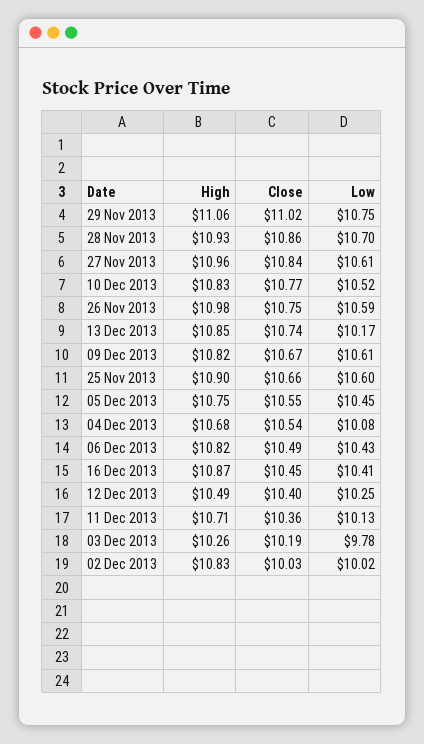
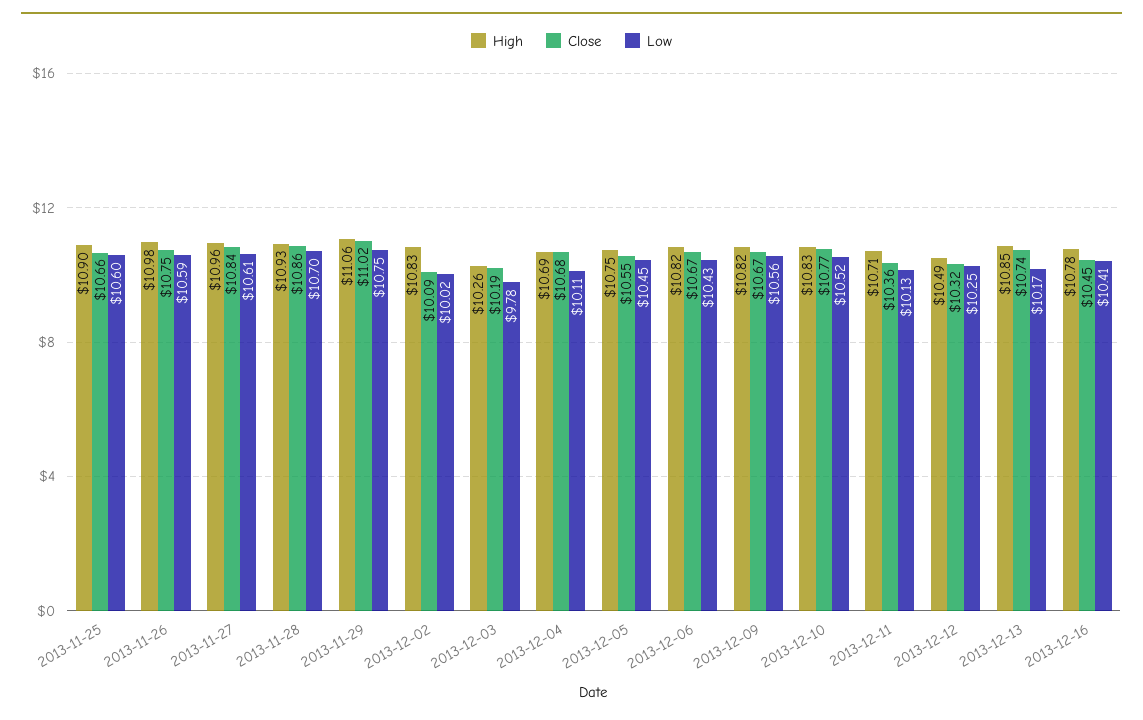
Low, 09 Dec 2013: 10.61 -> 10.56
High, 04 Dec 2013: 10.68 -> 10.69
Close, 04 Dec 2013: 10.54 -> 10.68
Low, 04 Dec 2013: 10.08 -> 10.11
Close, 06 Dec 2013: 10.49 -> 10.67
High, 16 Dec 2013: 10.87 -> 10.78
Close, 12 Dec 2013: 10.4 -> 10.32
Close, 02 Dec 2013: 10.03 -> 10.09

